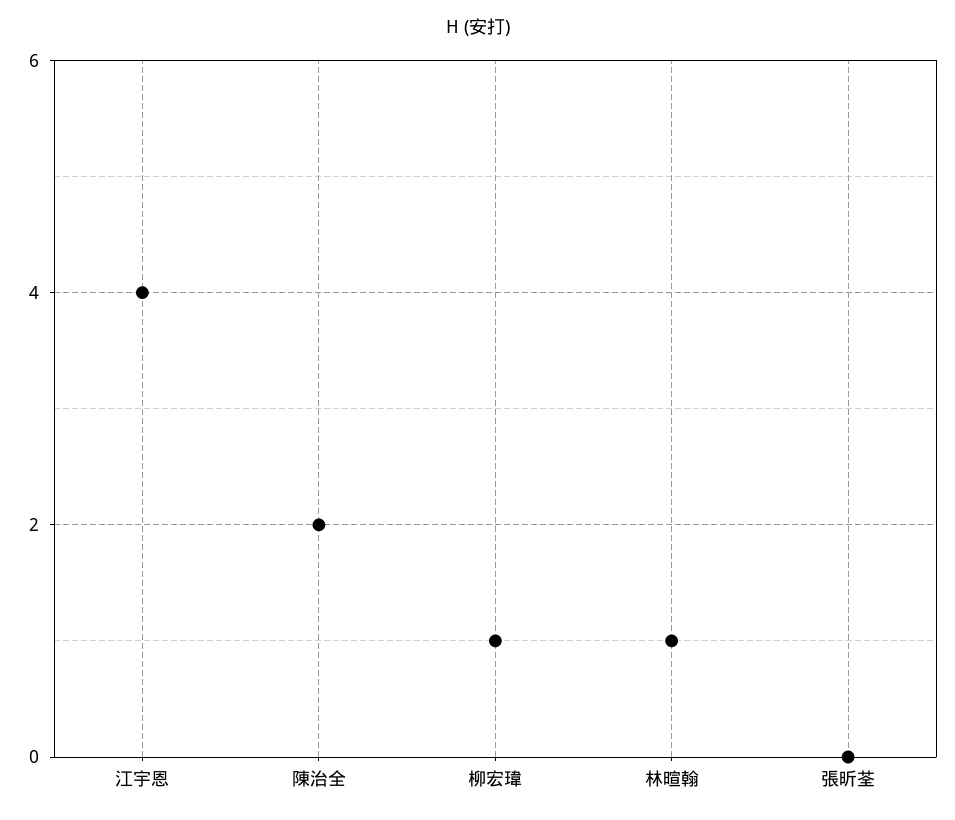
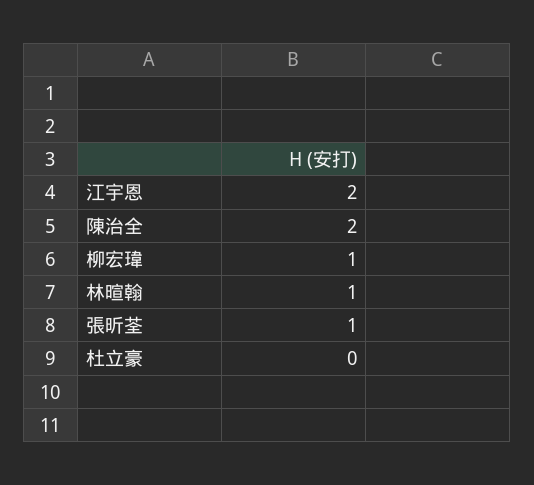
江宇恩: 4 -> 2
張昕荃: 0 -> 1
杜立豪: none -> 0

